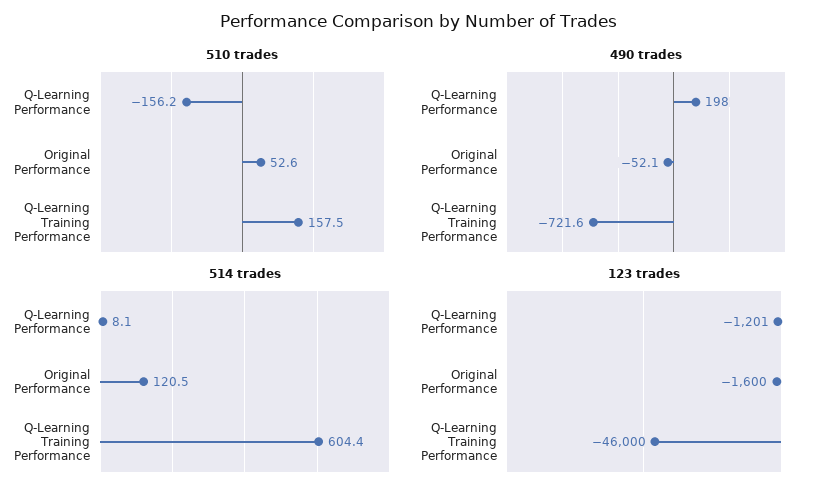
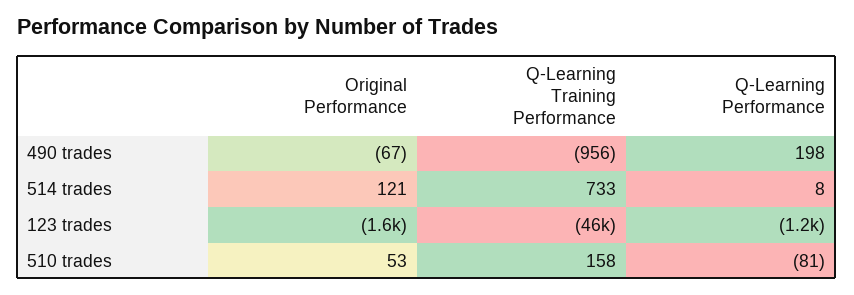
510 trades, Q-Learning Performance: -156.2 -> -81
490 trades, Original Performance: -52.1 -> -67
490 trades, Q-Learning Training Performance: -721.6 -> -956
514 trades, Q-Learning Training Performance: 604.4 -> 733

